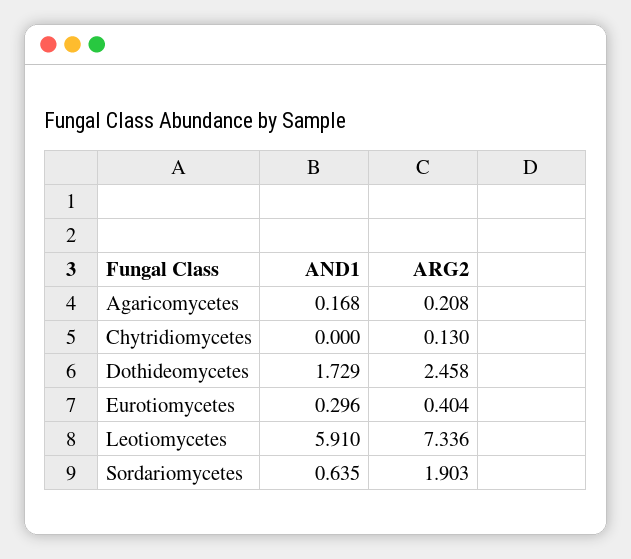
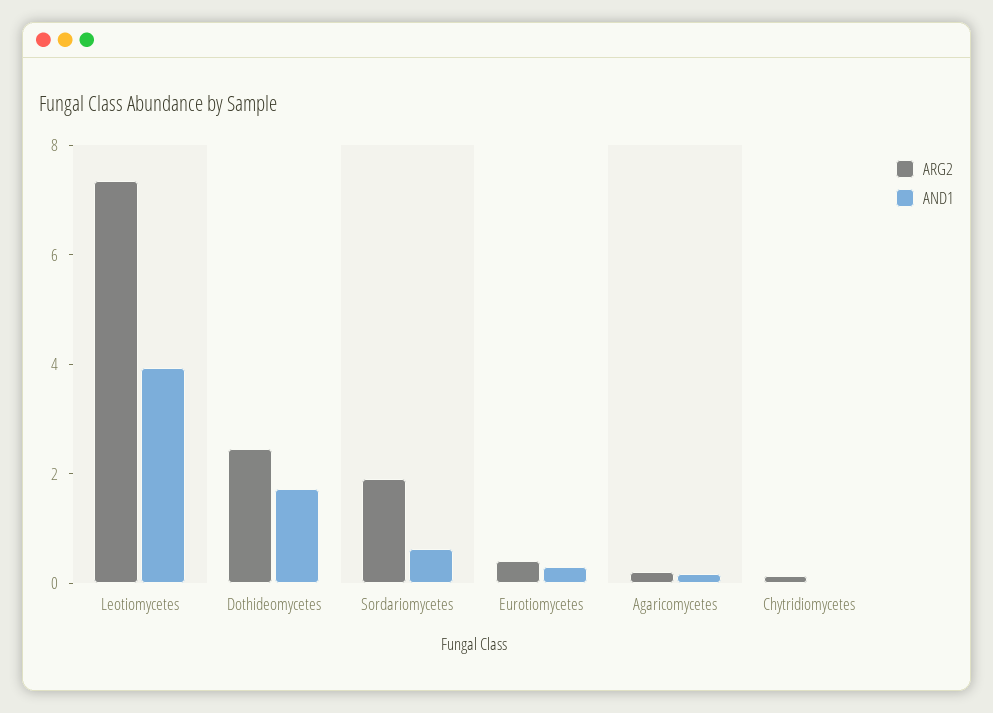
AND1, Leotiomycetes: 5.91 -> 4

